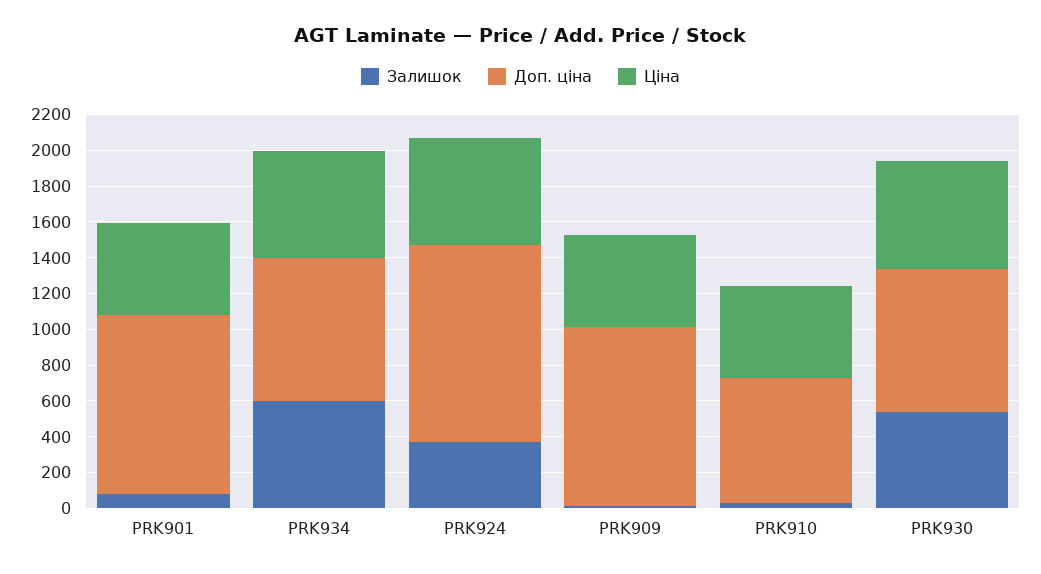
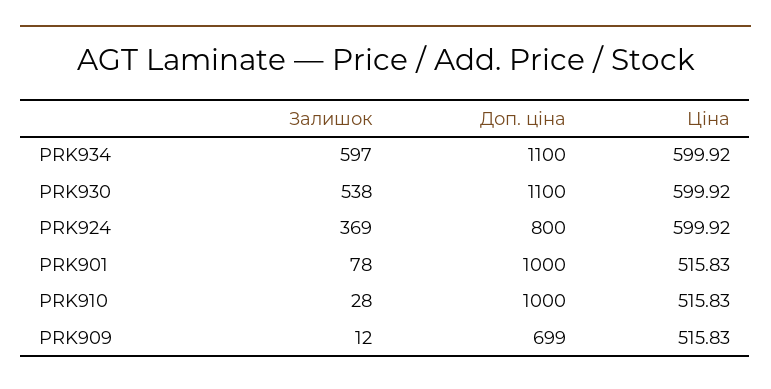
Доп. ціна, PRK934: 800 -> 1100
Доп. ціна, PRK924: 1100 -> 800
Доп. ціна, PRK909: 1000 -> 699
Доп. ціна, PRK910: 700 -> 1000
Доп. ціна, PRK930: 800 -> 1100

